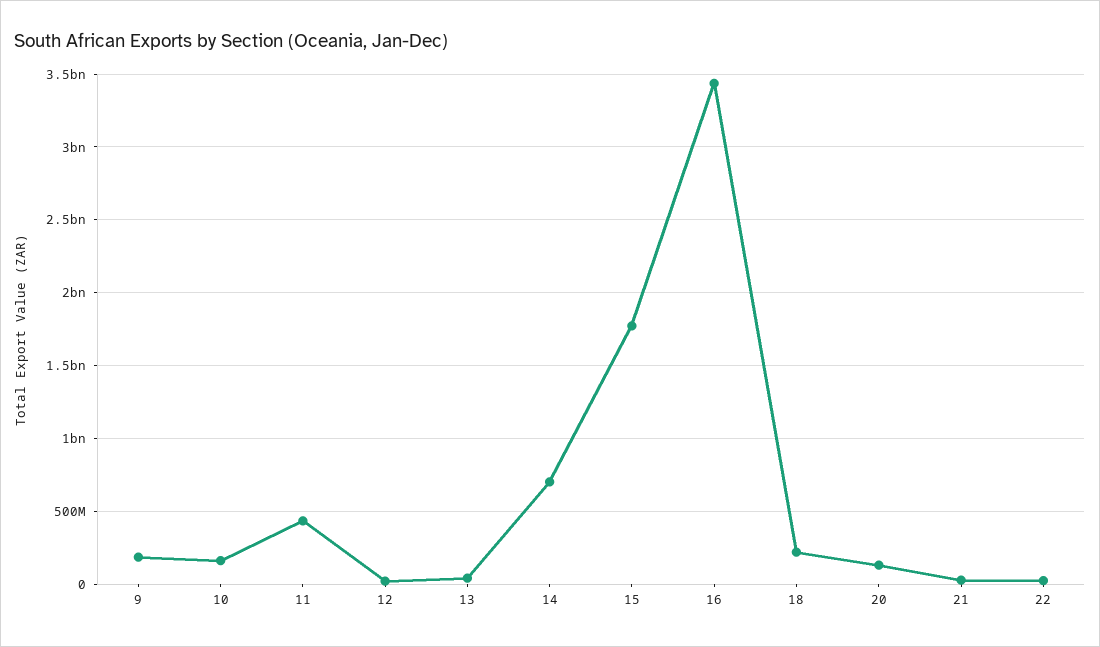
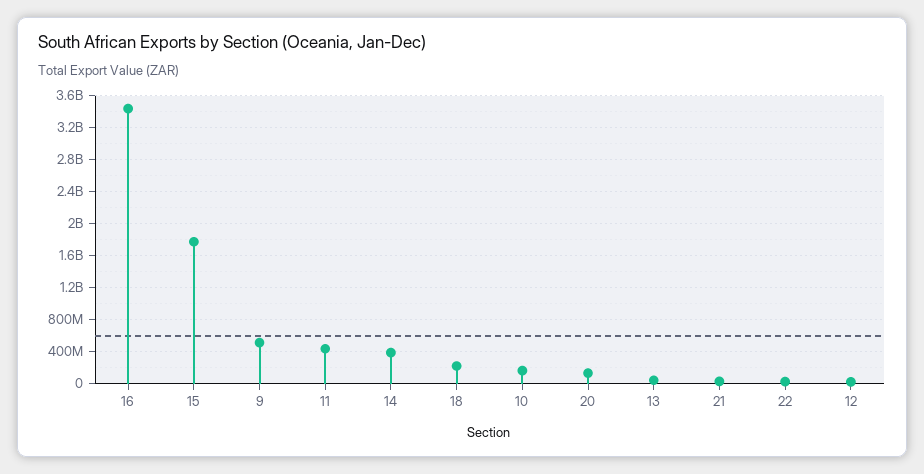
9: 200000000 -> 500000000
14: 700000000 -> 400000000

